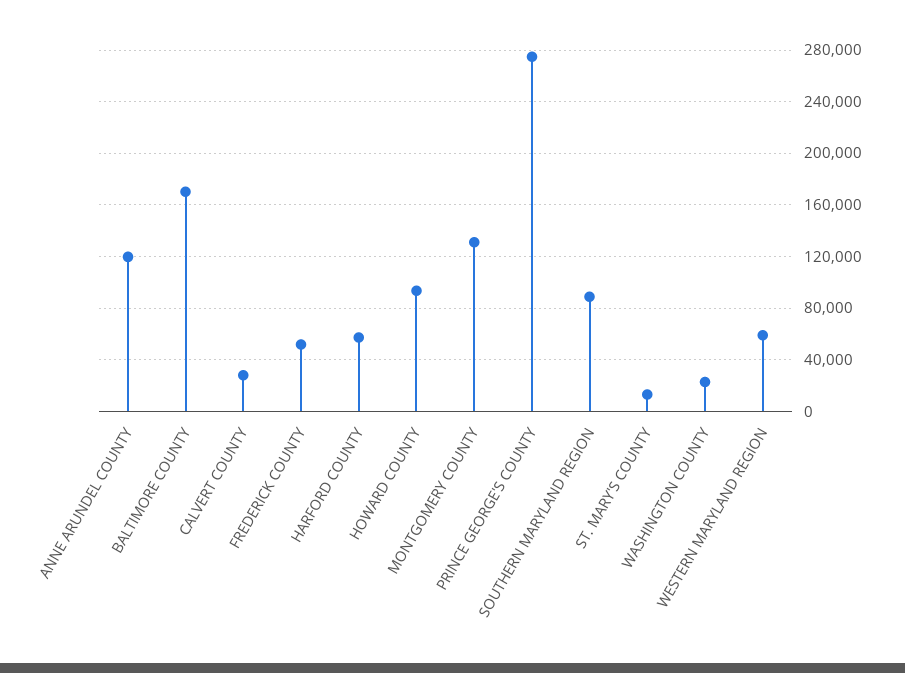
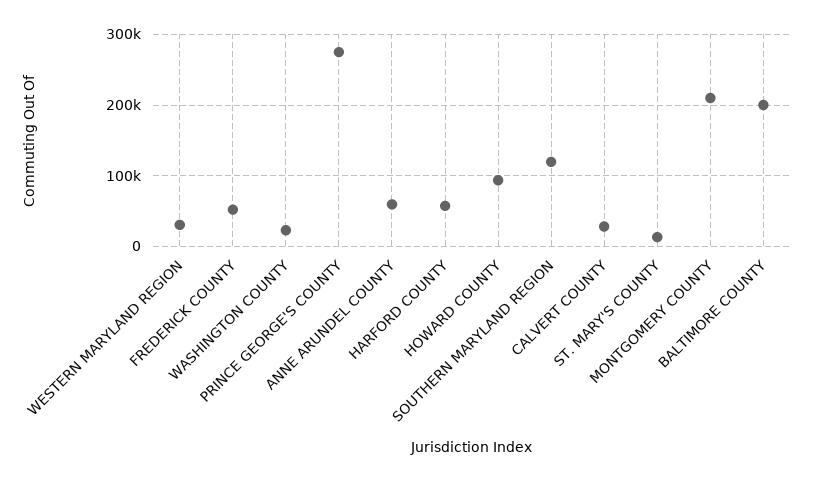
ANNE ARUNDEL COUNTY: 120000 -> 60000
BALTIMORE COUNTY: 170000 -> 200000
MONTGOMERY COUNTY: 130000 -> 210000
SOUTHERN MARYLAND REGION: 90000 -> 120000
WESTERN MARYLAND REGION: 60000 -> 30000

